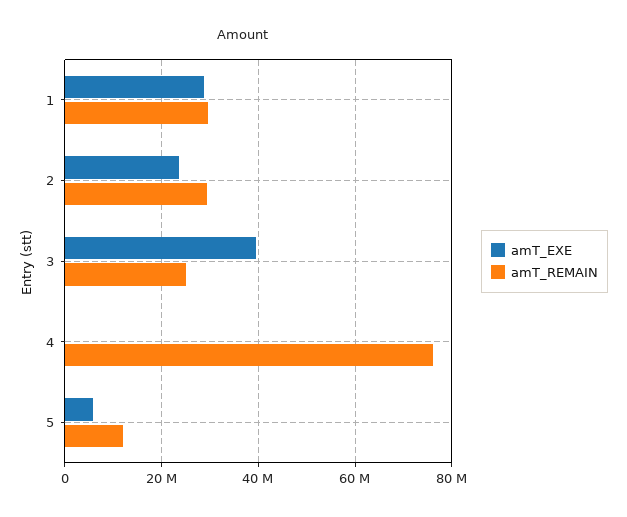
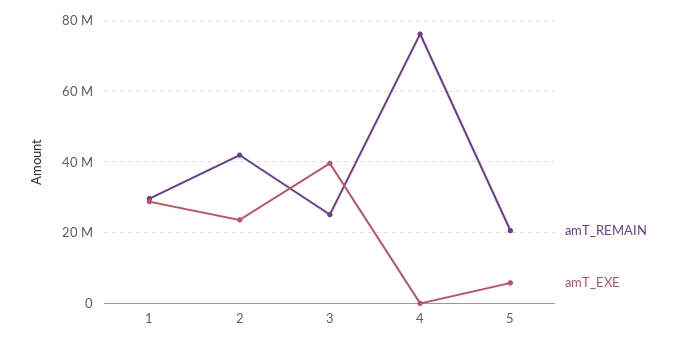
amT_REMAIN, 2: 30000000 -> 42000000
amT_REMAIN, 5: 12000000 -> 20000000

